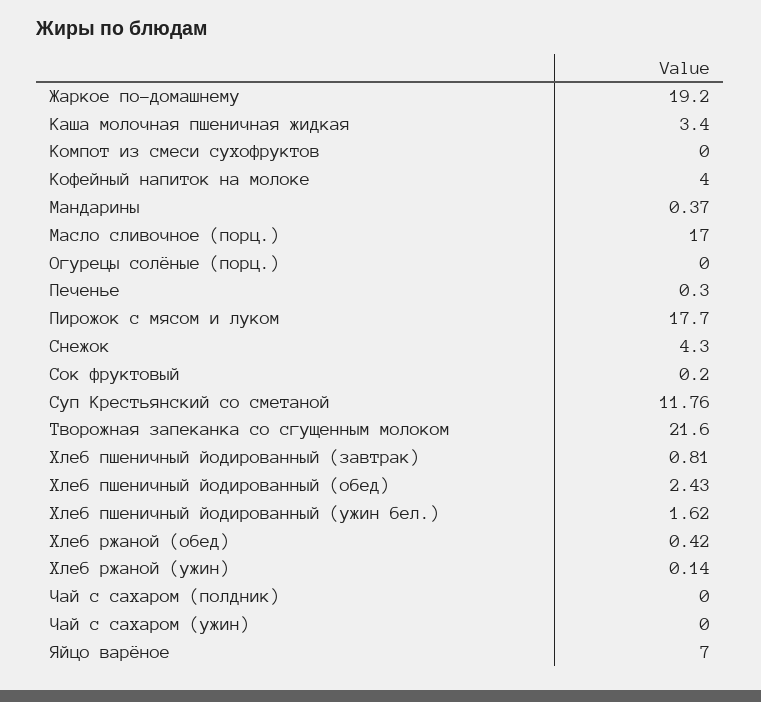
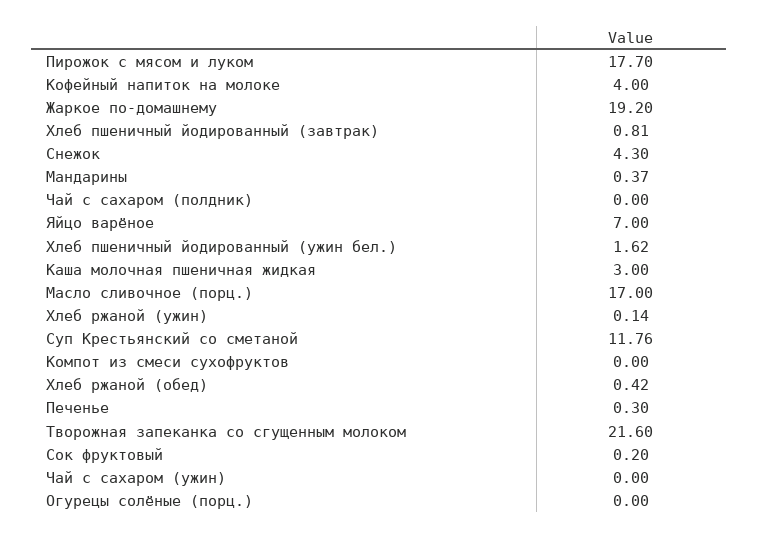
Каша молочная пшеничная жидкая: 3.4 -> 3
Хлеб пшеничный йодированный (обед): 2.43 -> none

